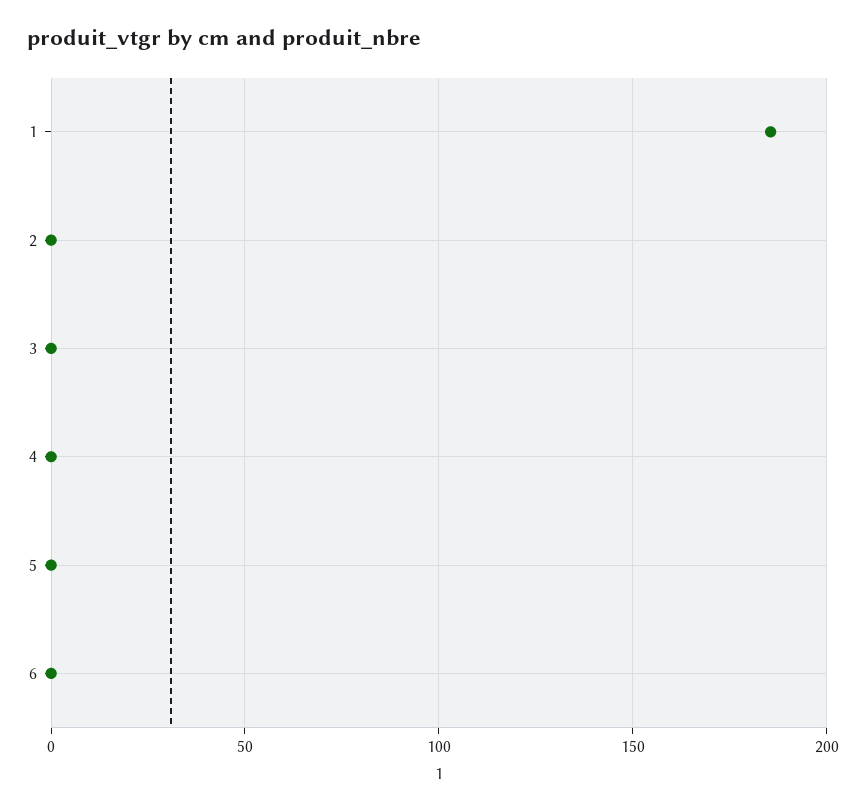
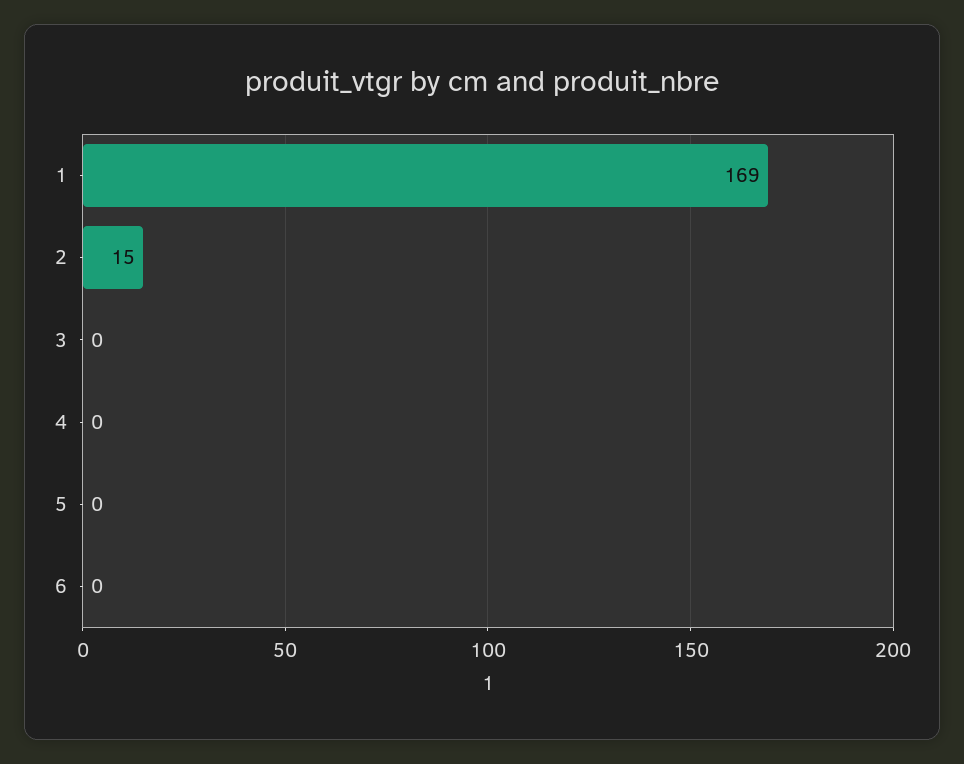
1: 185 -> 169
2: 0 -> 15

